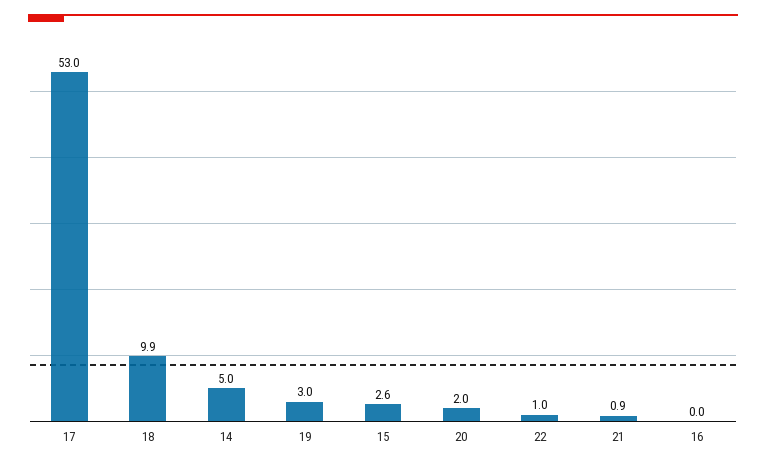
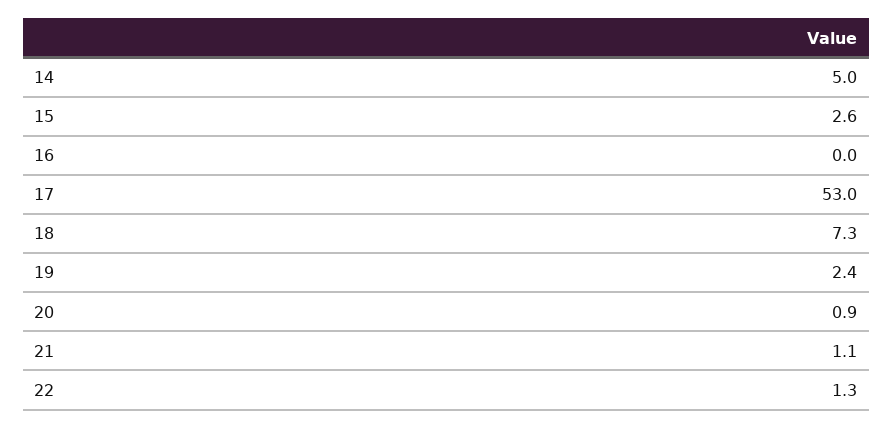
18: 9.9 -> 7.3
19: 3 -> 2.4
20: 2 -> 0.9
22: 1 -> 1.3
21: 0.9 -> 1.1

